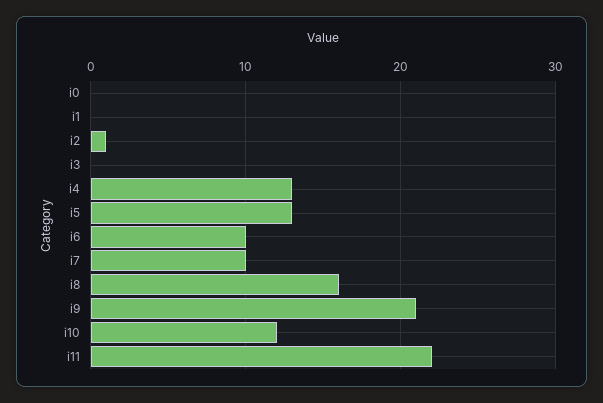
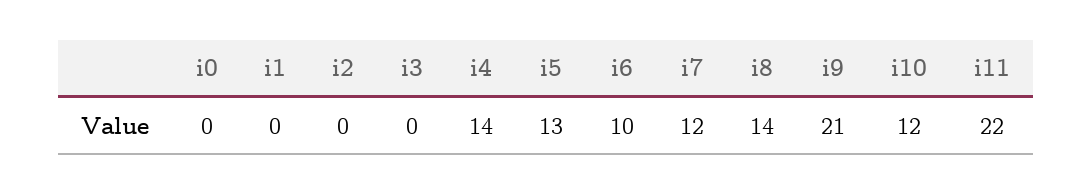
i2: 1 -> 0
i4: 13 -> 14
i7: 10 -> 12
i8: 16 -> 14

